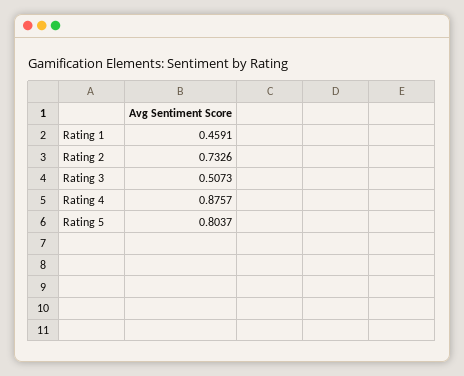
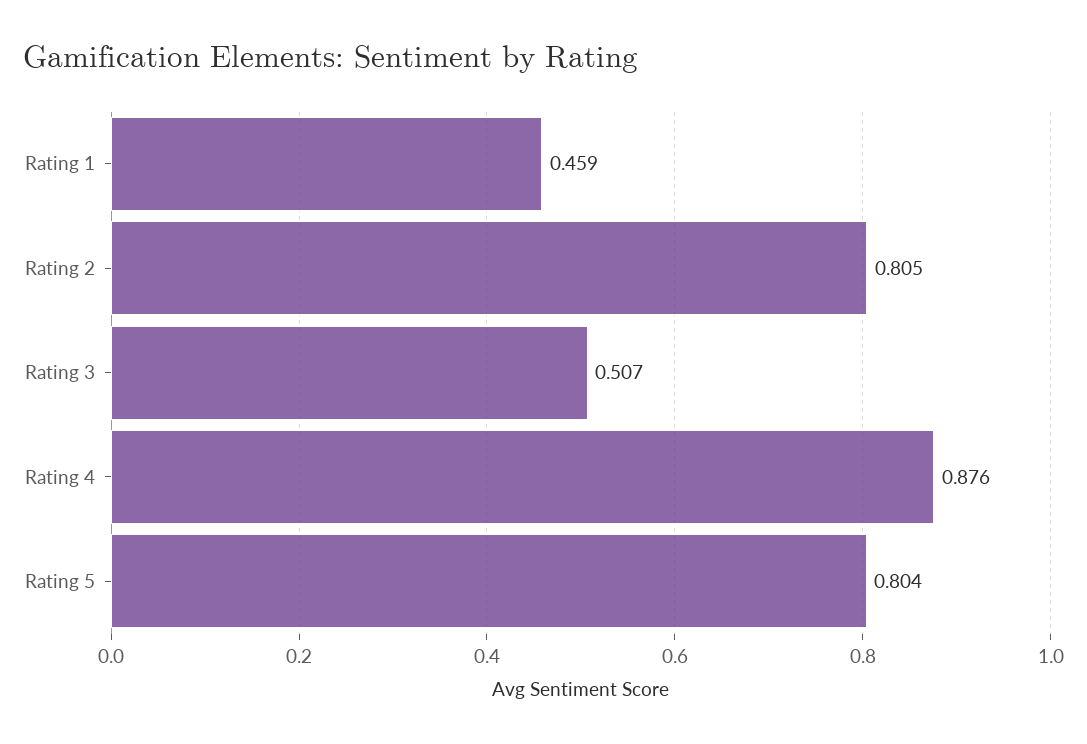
Rating 2: 0.7326 -> 0.805

